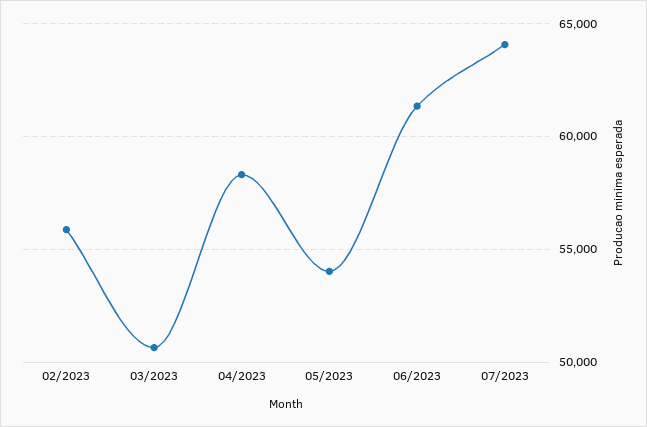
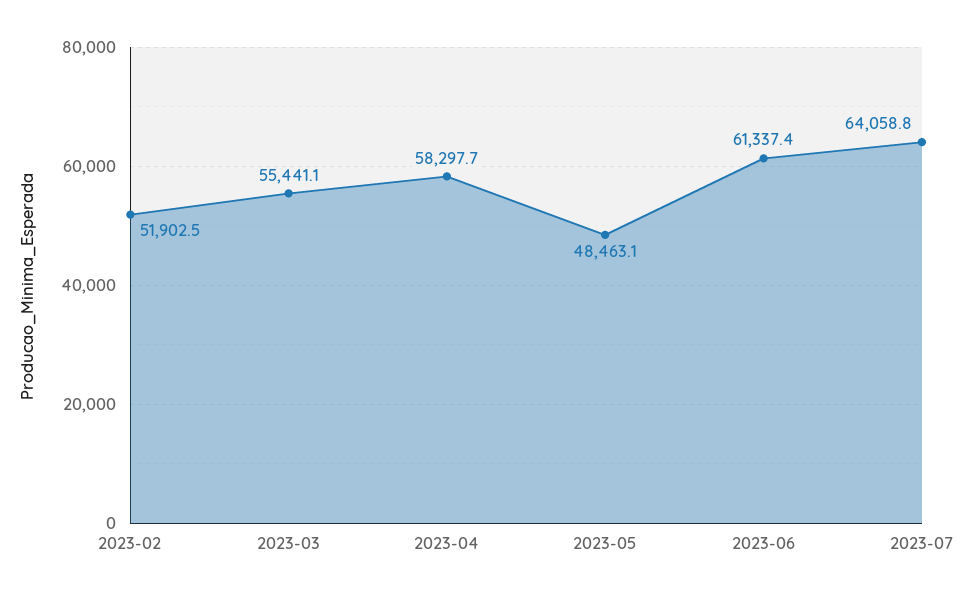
02/2023: 56000 -> 51902.5
03/2023: 50500 -> 55441.1
05/2023: 54000 -> 48463.1

